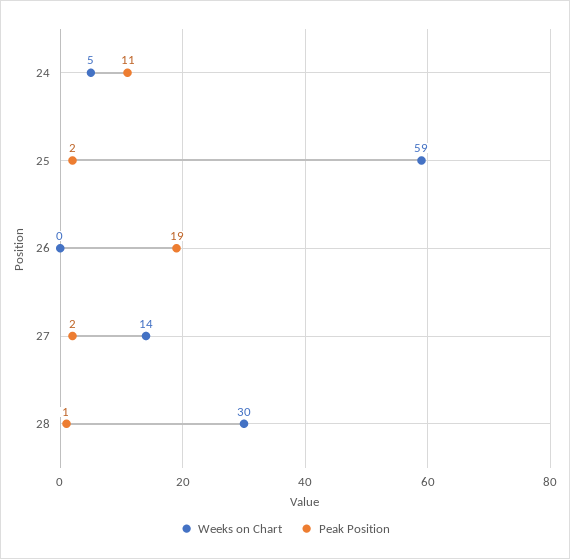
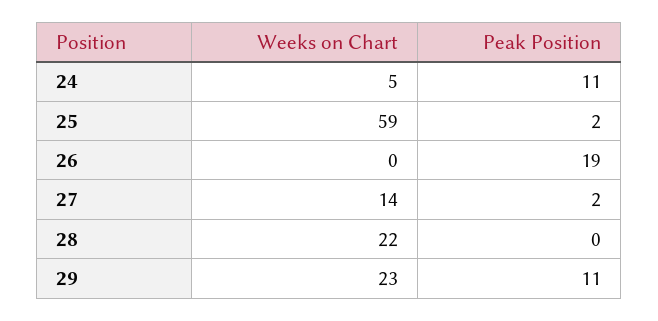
Weeks on Chart, 28: 30 -> 22
Peak Position, 28: 1 -> 0
Weeks on Chart, 29: none -> 23
Peak Position, 29: none -> 11

